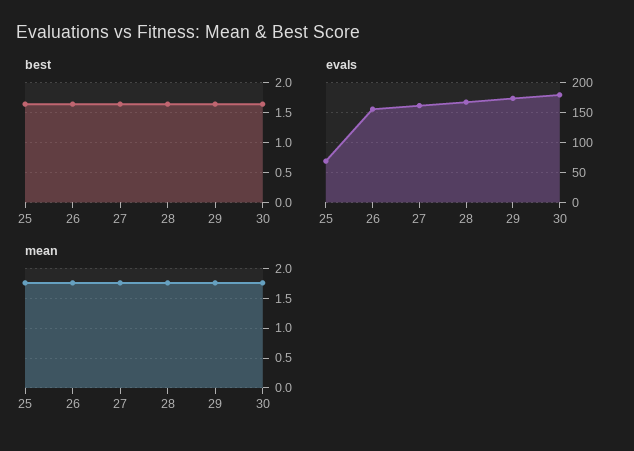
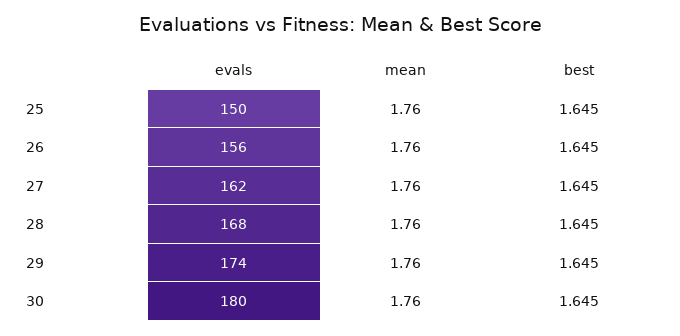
evals, 25: 75 -> 150

